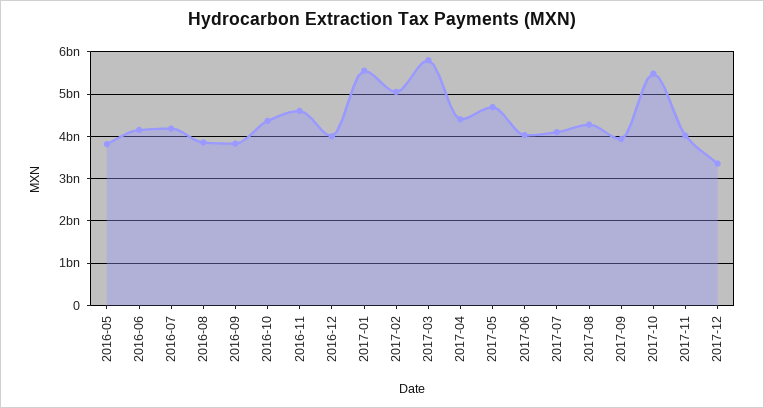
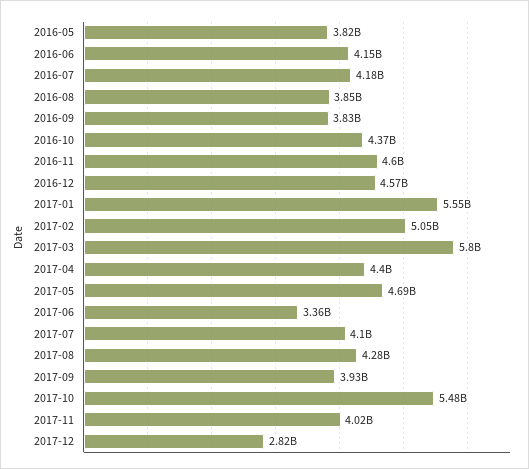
2016-12: 4000000000 -> 4570000000
2017-06: 4000000000 -> 3360000000
2017-12: 3400000000 -> 2820000000

